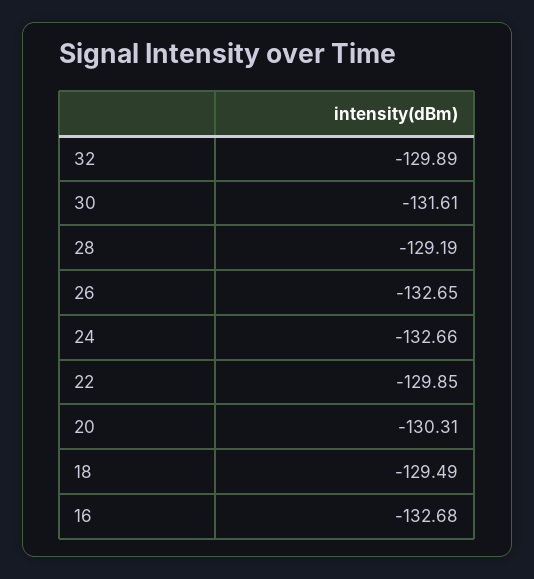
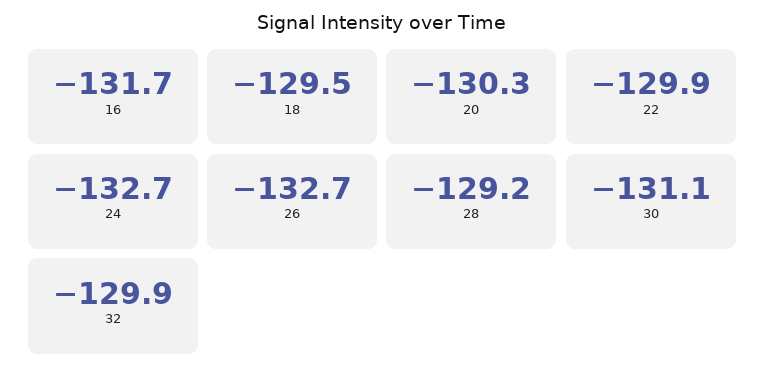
30: -131.61 -> -131.1
16: -132.68 -> -131.7

